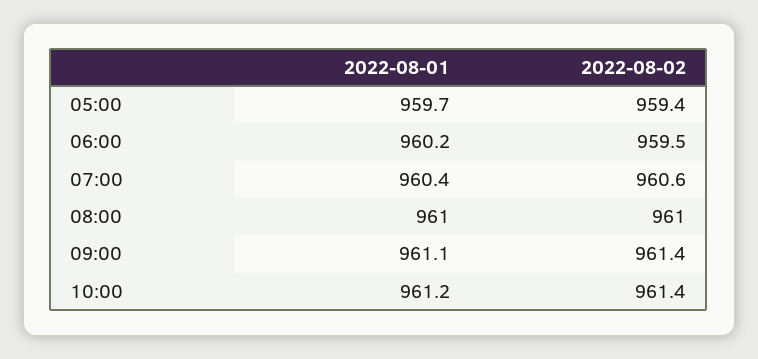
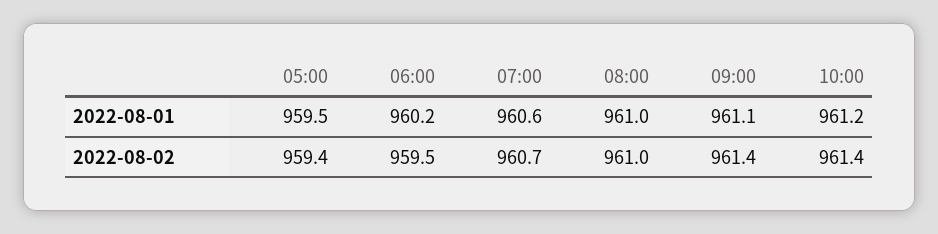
2022-08-01, 05:00: 959.7 -> 959.5
2022-08-01, 07:00: 960.4 -> 960.6
2022-08-02, 07:00: 960.6 -> 960.7

